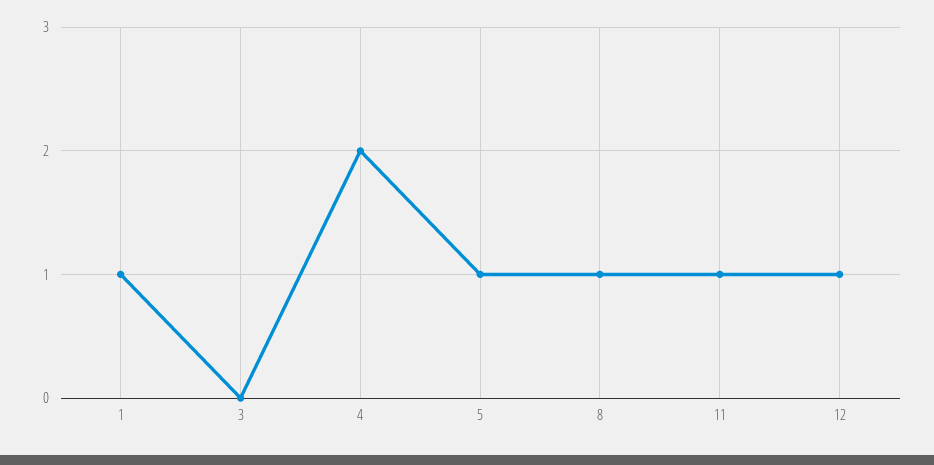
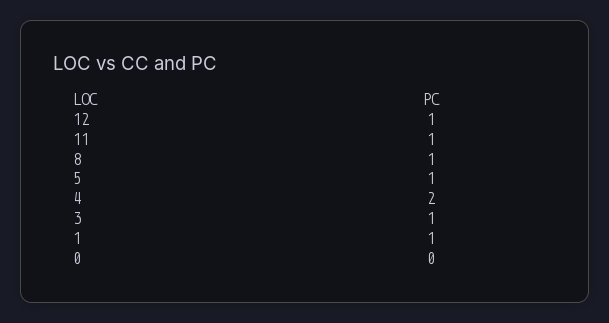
3: 0 -> 1
0: none -> 0

